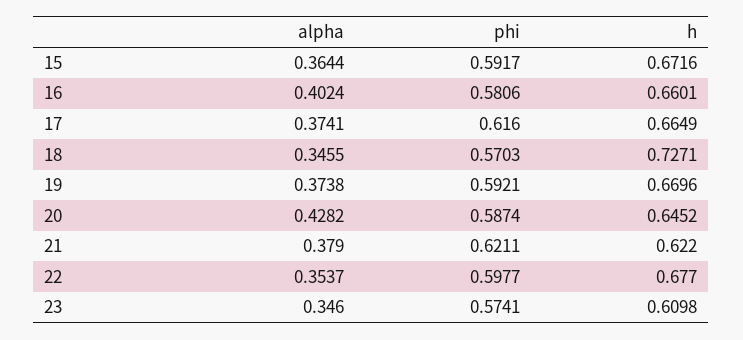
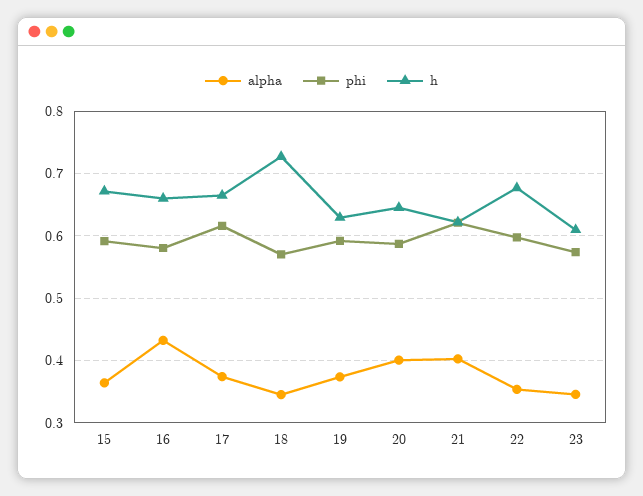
alpha, 16: 0.4024 -> 0.43
h, 19: 0.6696 -> 0.63
alpha, 20: 0.4282 -> 0.4
alpha, 21: 0.379 -> 0.4

